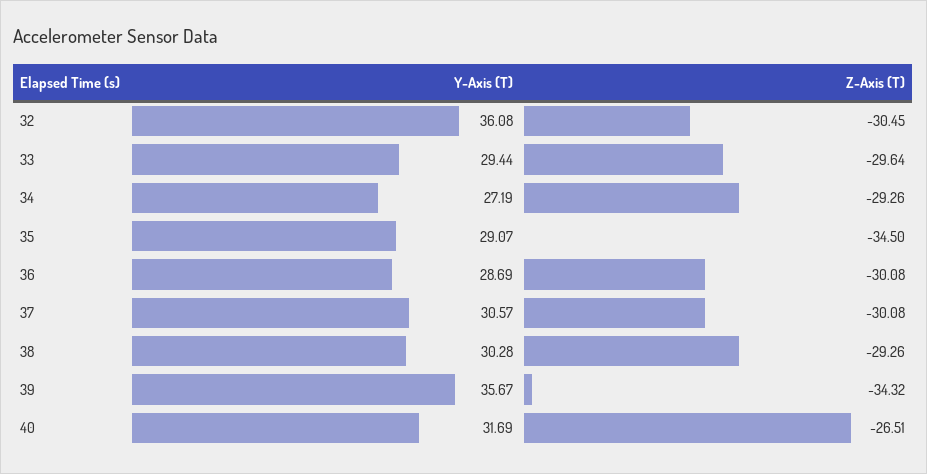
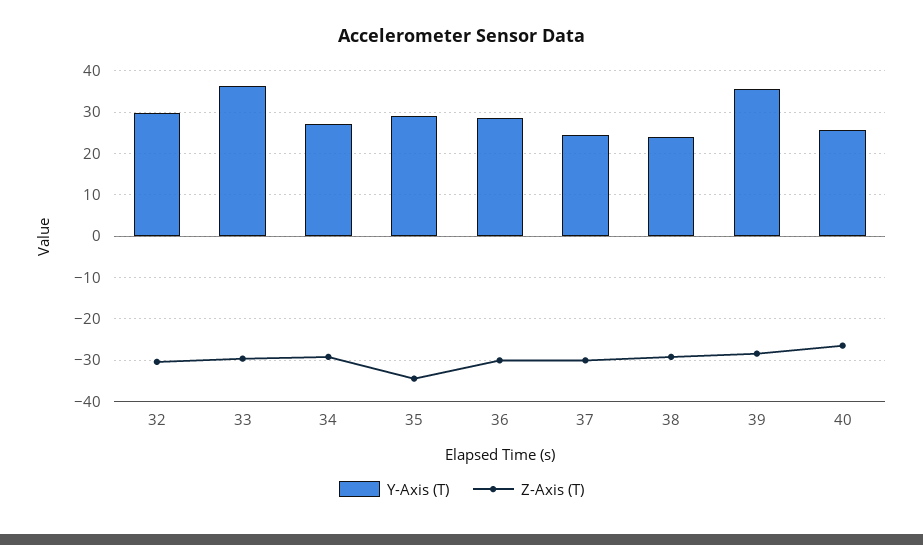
Y-Axis (T), 32: 36.08 -> 30
Y-Axis (T), 33: 29.44 -> 36
Y-Axis (T), 37: 30.57 -> 24
Y-Axis (T), 38: 30.28 -> 24
Z-Axis (T), 39: -34.32 -> -28
Y-Axis (T), 40: 31.69 -> 26

